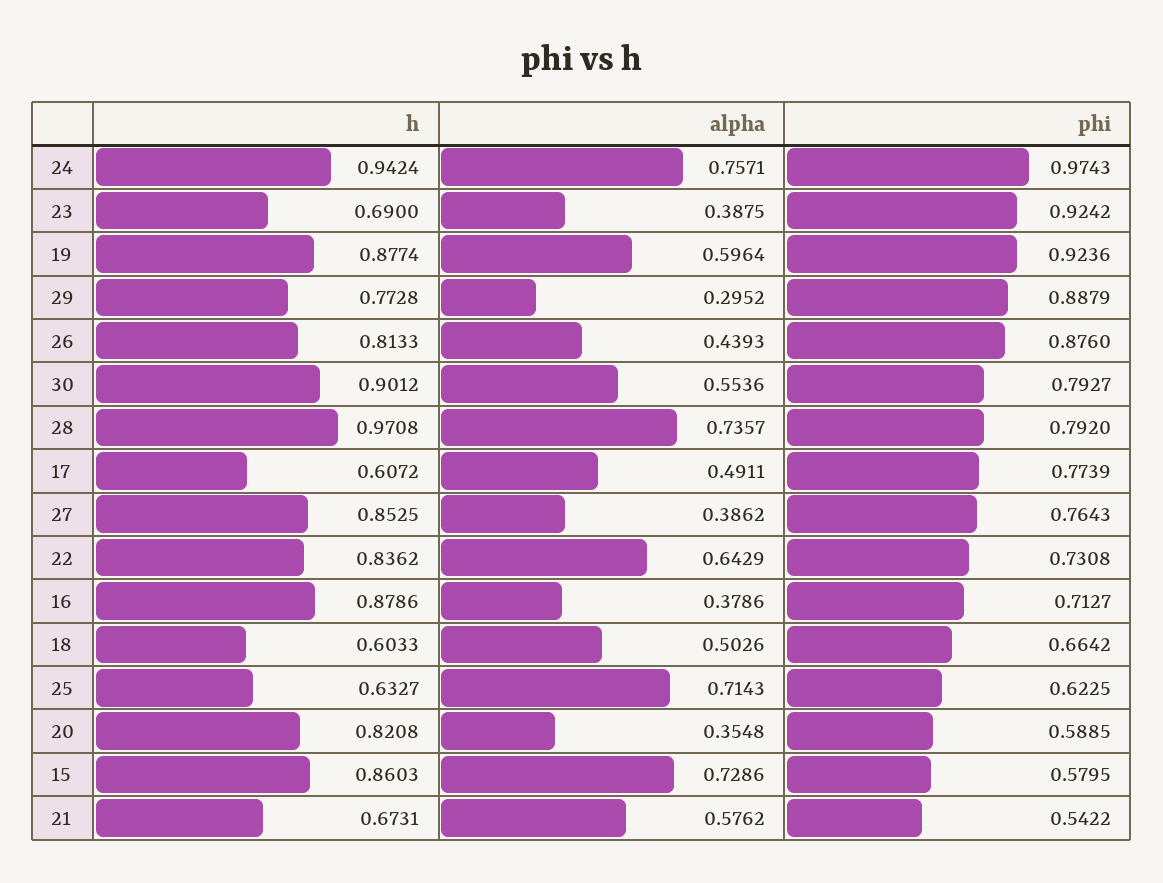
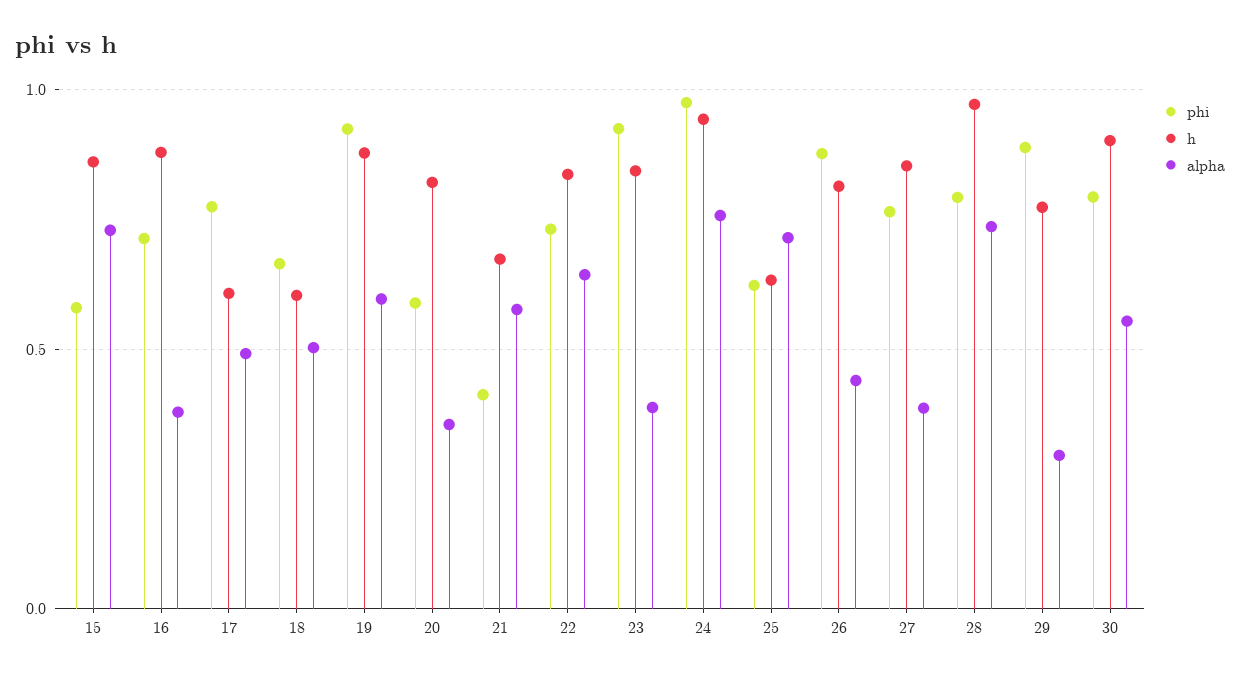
h, 23: 0.69 -> 0.85
phi, 21: 0.5422 -> 0.4

